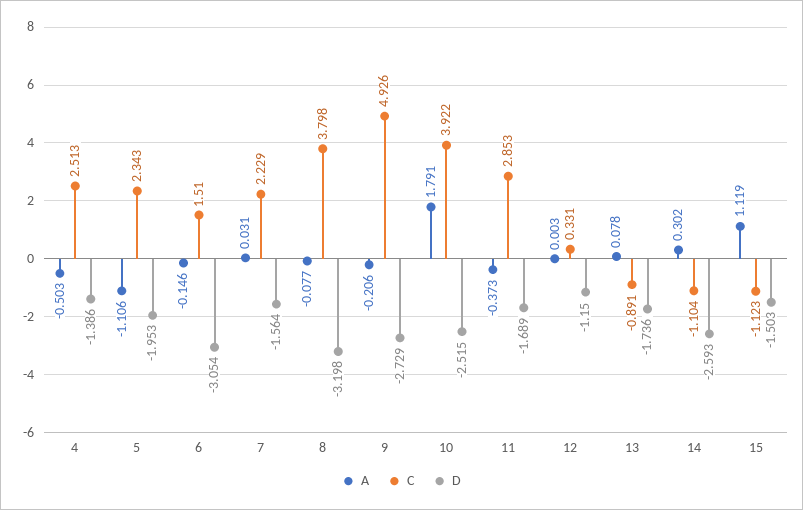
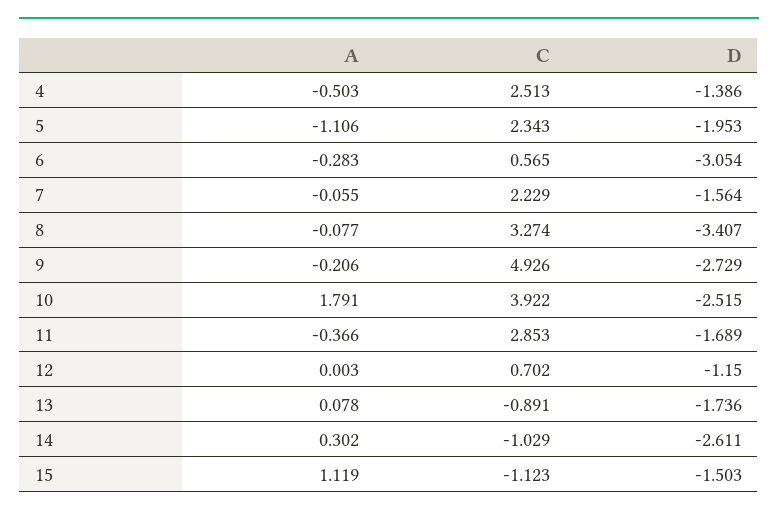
A, 6: -0.146 -> -0.283
C, 6: 1.51 -> 0.565
A, 7: 0.031 -> -0.055
C, 8: 3.798 -> 3.274
D, 8: -3.198 -> -3.407
A, 11: -0.373 -> -0.366
C, 12: 0.331 -> 0.702
C, 14: -1.104 -> -1.029
D, 14: -2.593 -> -2.611

